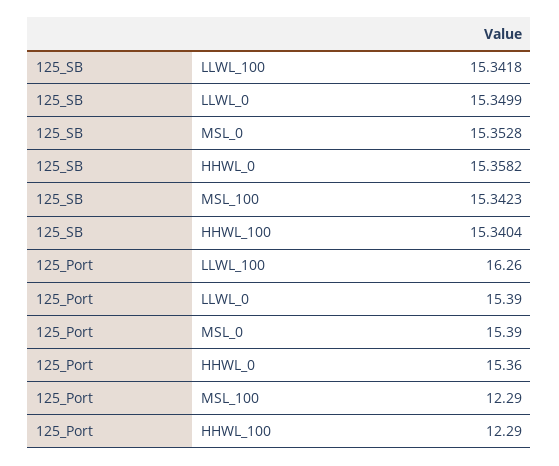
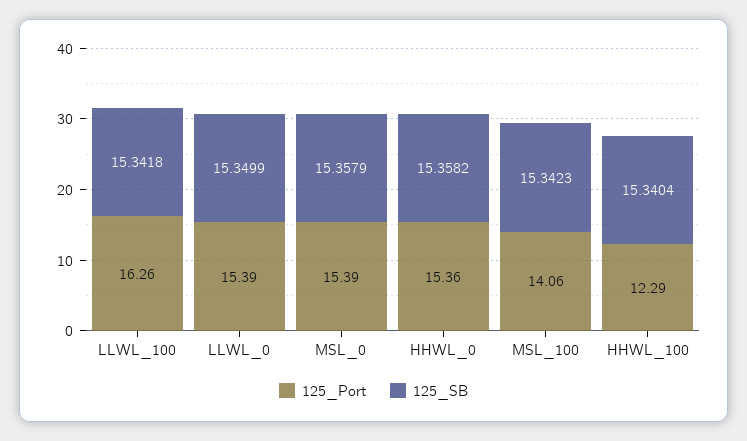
125_SB, MSL_0: 15.3528 -> 15.3579
125_Port, MSL_100: 12.29 -> 14.06

